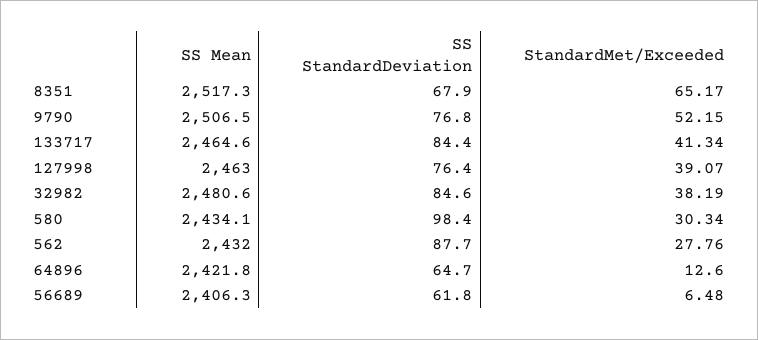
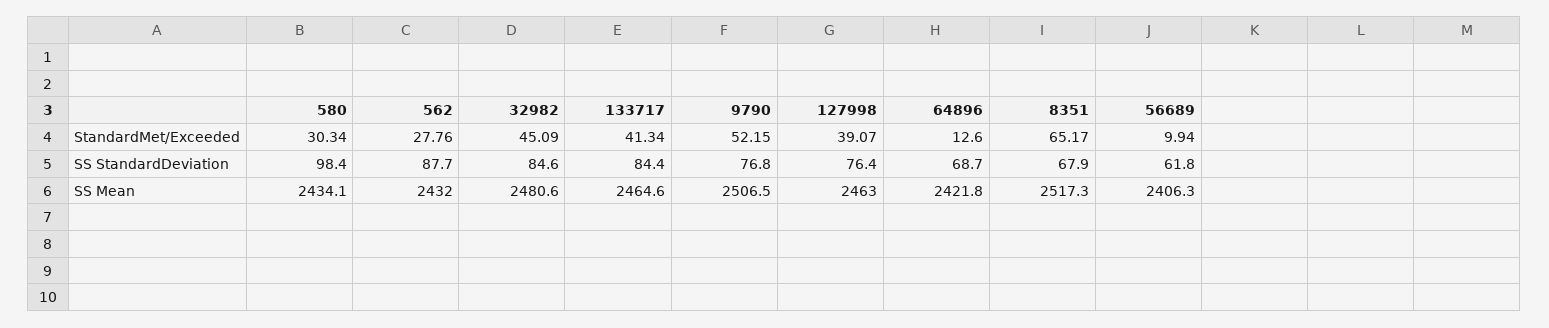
StandardMet/Exceeded, 32982: 38.19 -> 45.09
SS StandardDeviation, 64896: 64.7 -> 68.7
StandardMet/Exceeded, 56689: 6.48 -> 9.94

